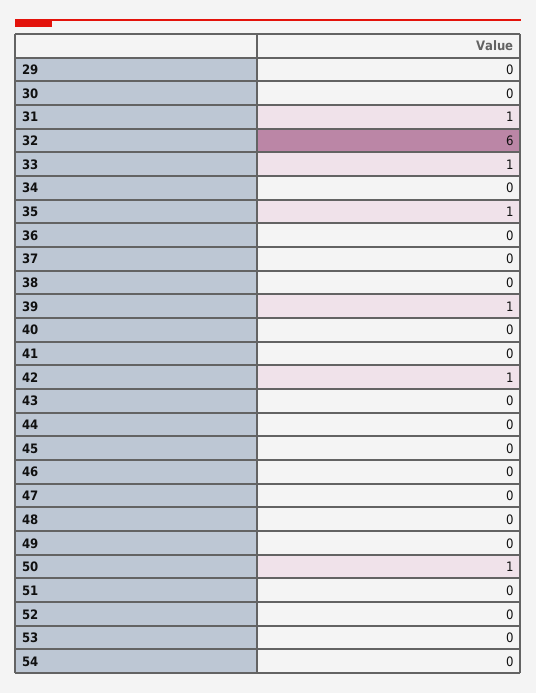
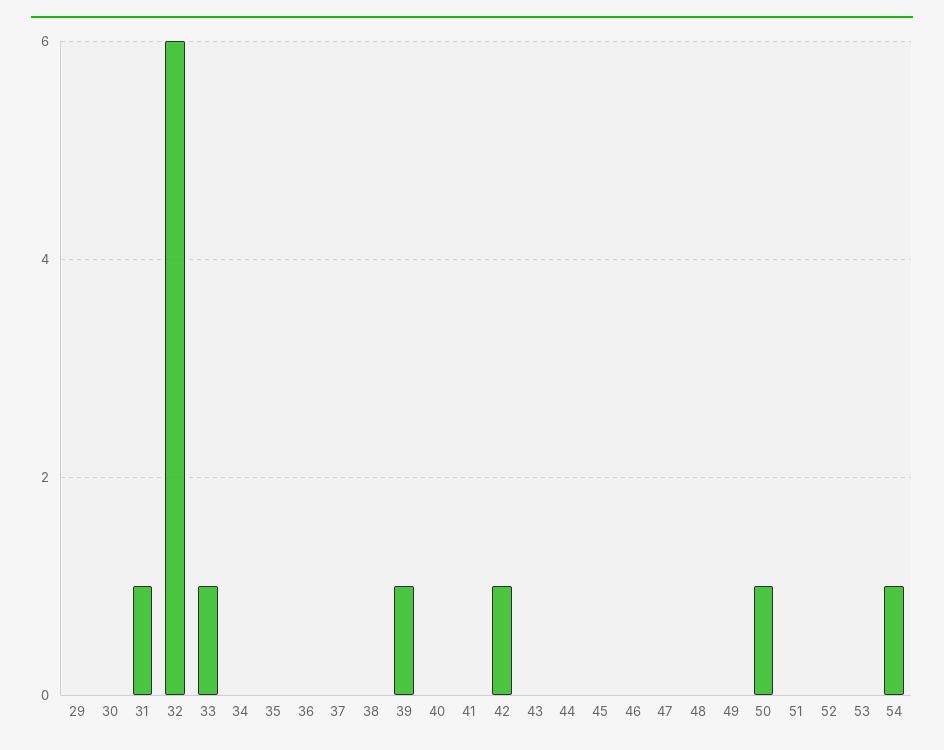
35: 1 -> 0
54: 0 -> 1

